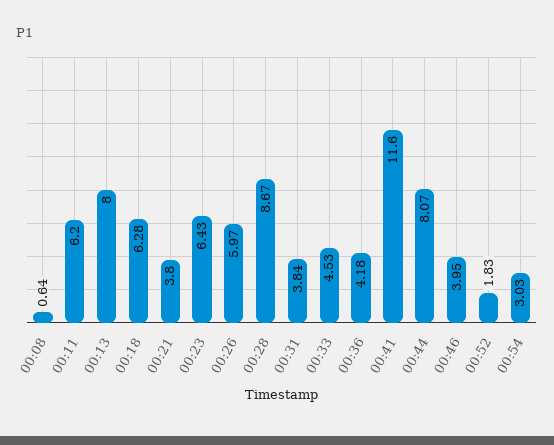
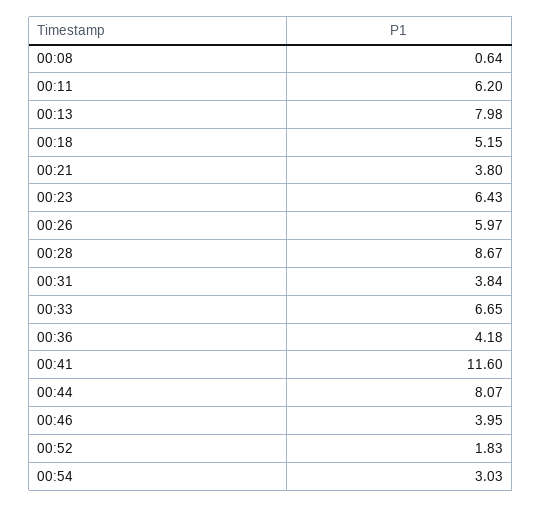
00:13: 8 -> 7.98
00:18: 6.28 -> 5.15
00:33: 4.53 -> 6.65

